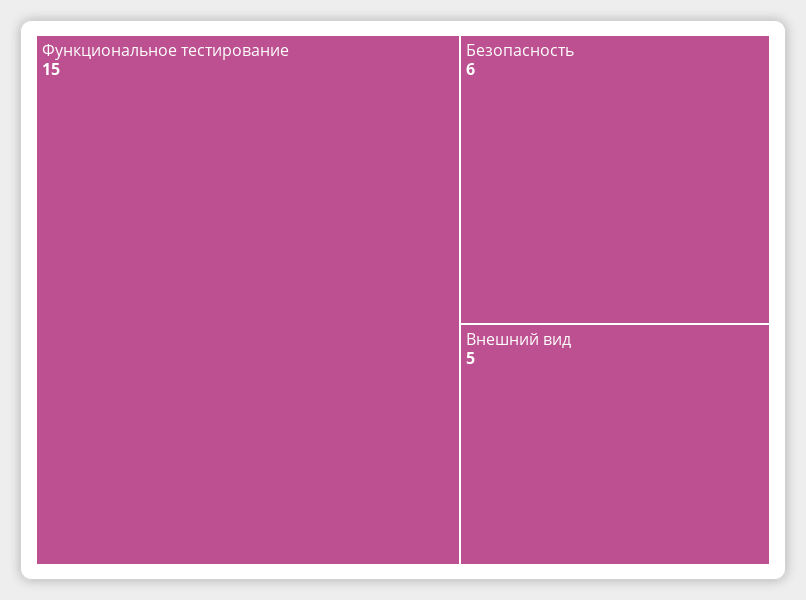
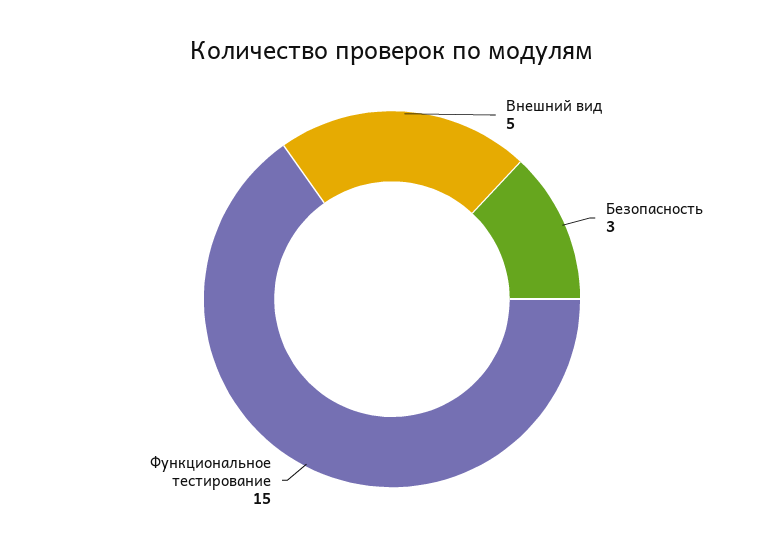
Безопасность: 6 -> 3

